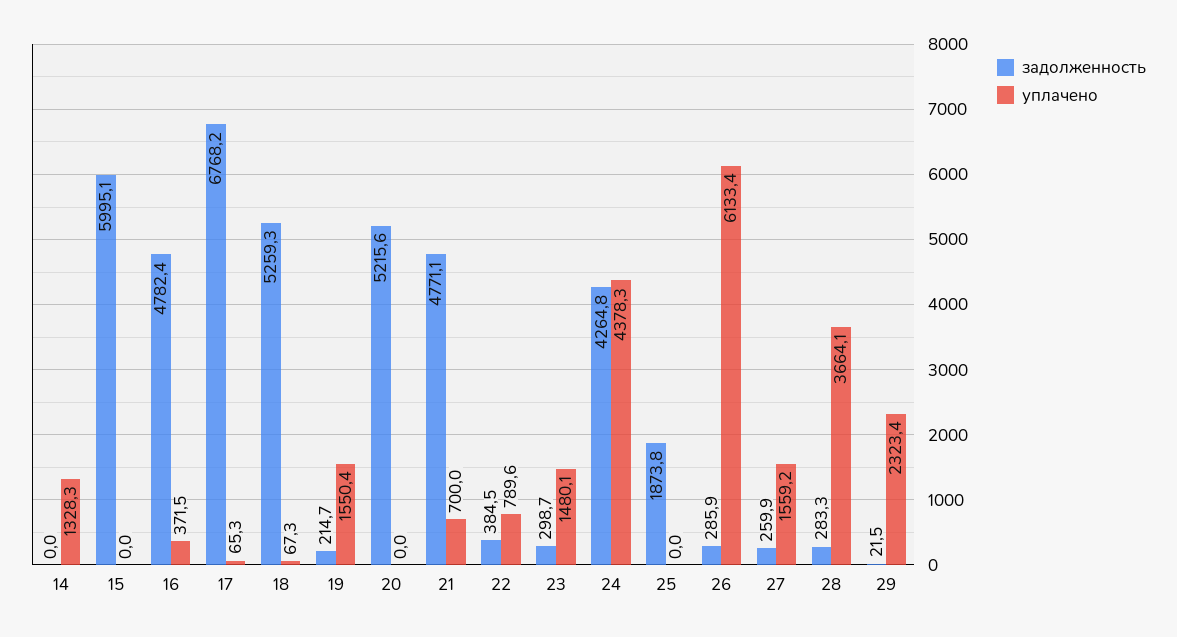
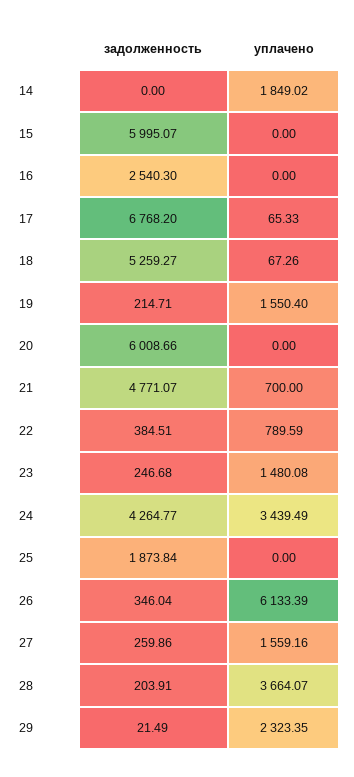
уплачено, 14: 1328.3 -> 1849.02
задолженность, 16: 4782.4 -> 2540.3
уплачено, 16: 371.5 -> 0
задолженность, 20: 5215.6 -> 6008.66
задолженность, 23: 298.7 -> 246.68
уплачено, 24: 4378.3 -> 3439.49
задолженность, 26: 285.9 -> 346.04
задолженность, 28: 283.3 -> 203.91

